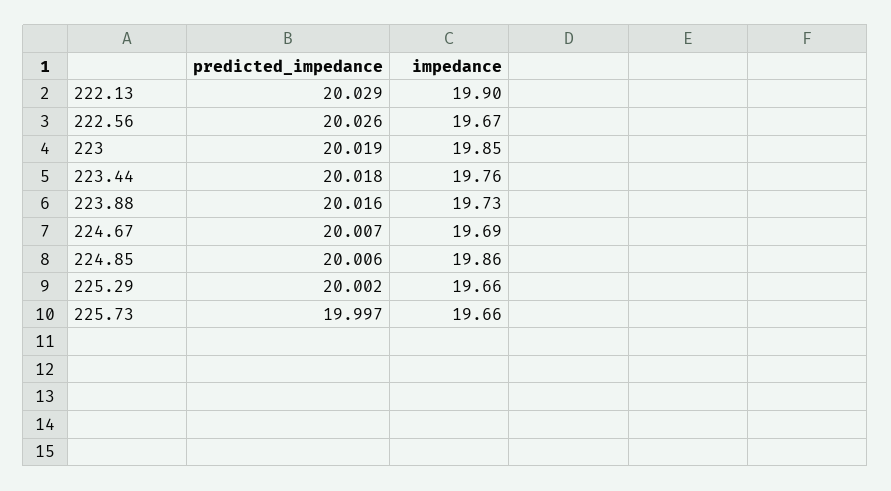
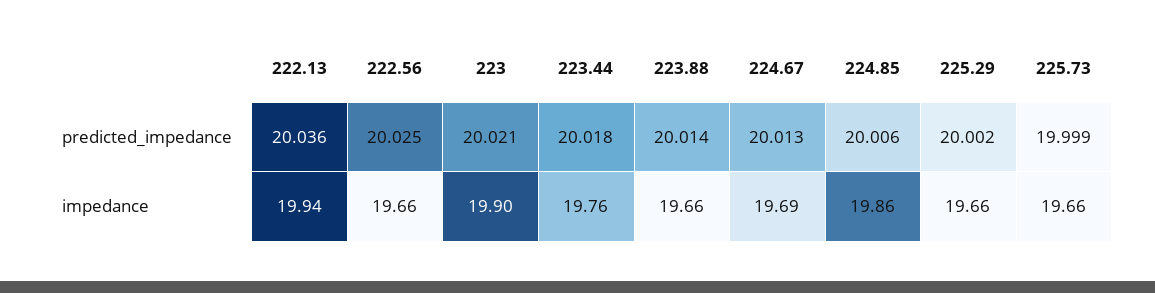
predicted_impedance, 222.13: 20.029 -> 20.036
impedance, 222.13: 19.9 -> 19.94
predicted_impedance, 222.56: 20.026 -> 20.025
impedance, 222.56: 19.67 -> 19.66
predicted_impedance, 223: 20.019 -> 20.021
impedance, 223: 19.85 -> 19.9
predicted_impedance, 223.88: 20.016 -> 20.014
impedance, 223.88: 19.73 -> 19.66
predicted_impedance, 224.67: 20.007 -> 20.013
predicted_impedance, 225.73: 19.997 -> 19.999

